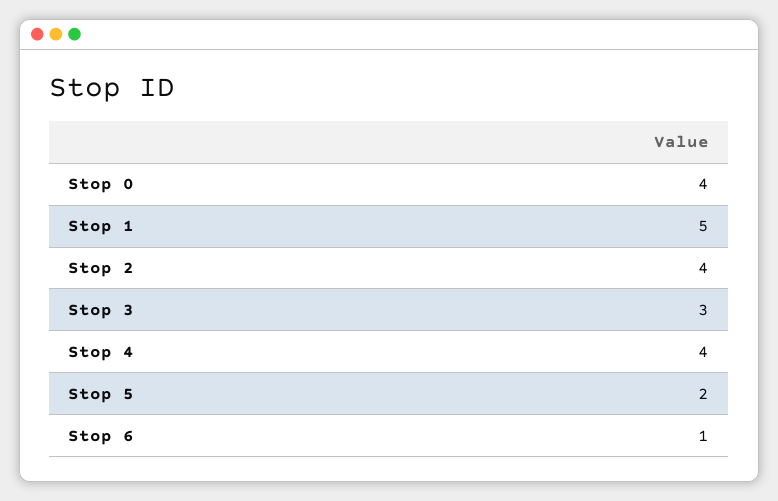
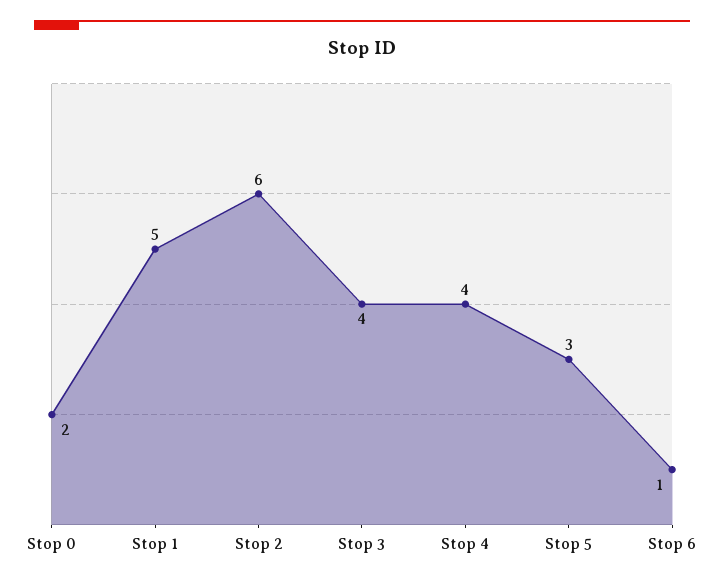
Stop 0: 4 -> 2
Stop 2: 4 -> 6
Stop 3: 3 -> 4
Stop 5: 2 -> 3

